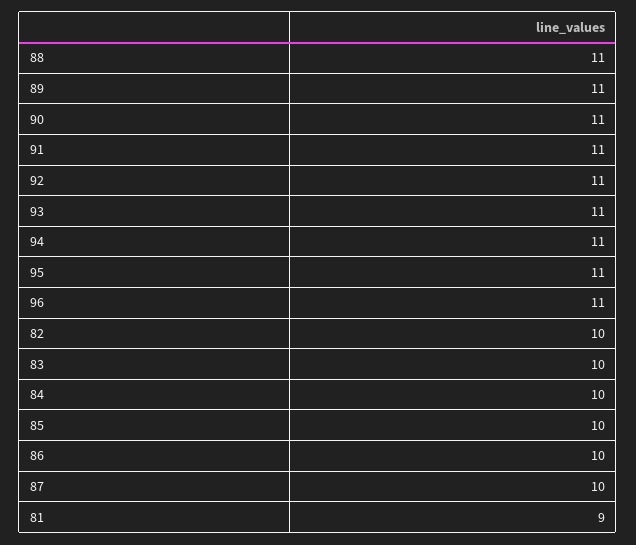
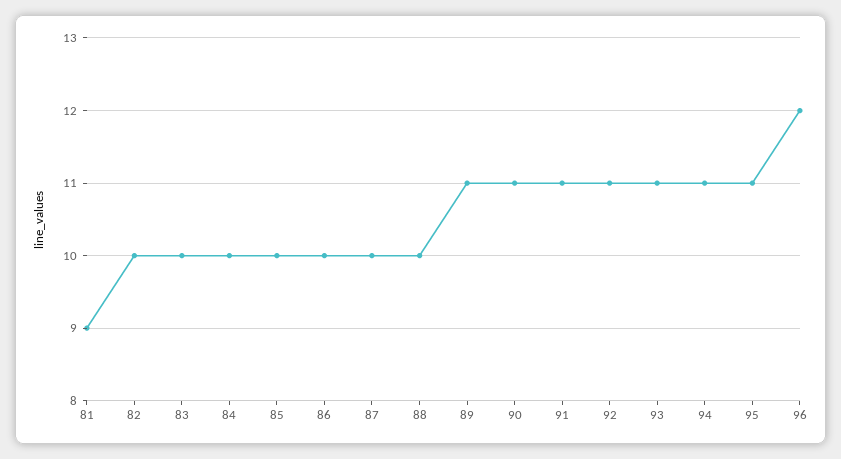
88: 11 -> 10
96: 11 -> 12

